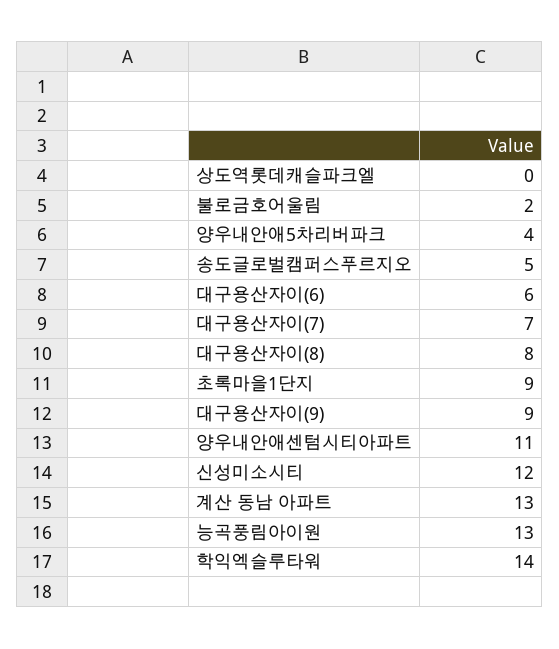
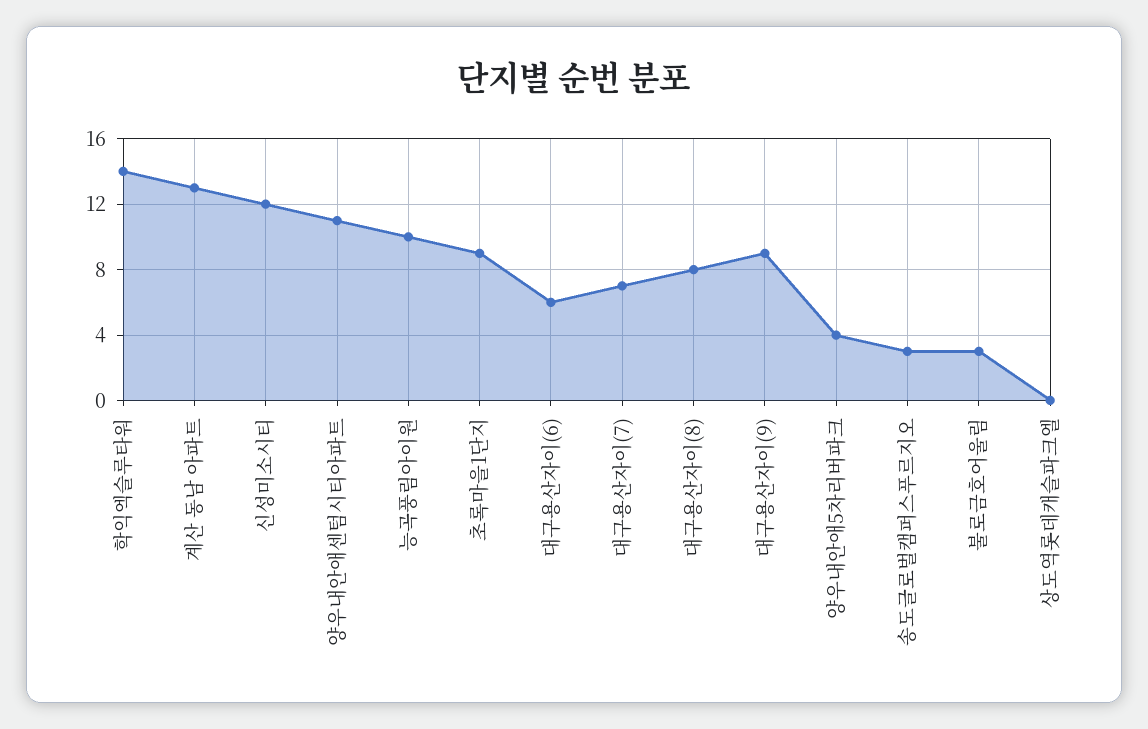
불로금호어울림: 2 -> 3
송도글로벌캠퍼스푸르지오: 5 -> 3
능곡풍림아이원: 13 -> 10

